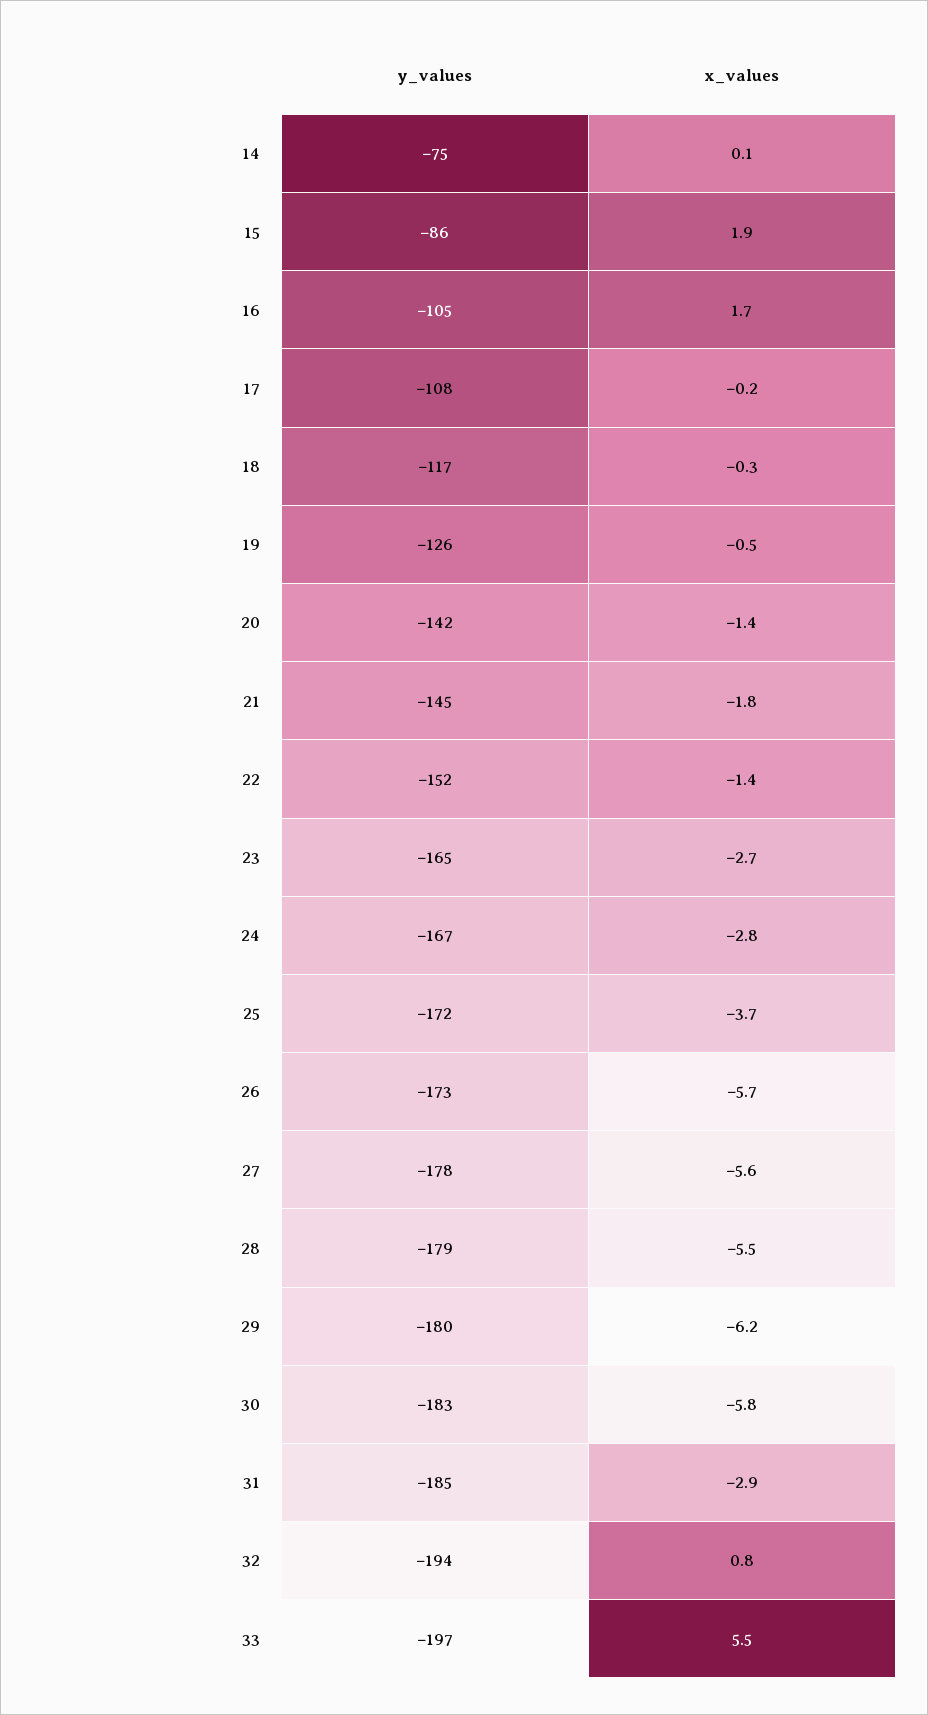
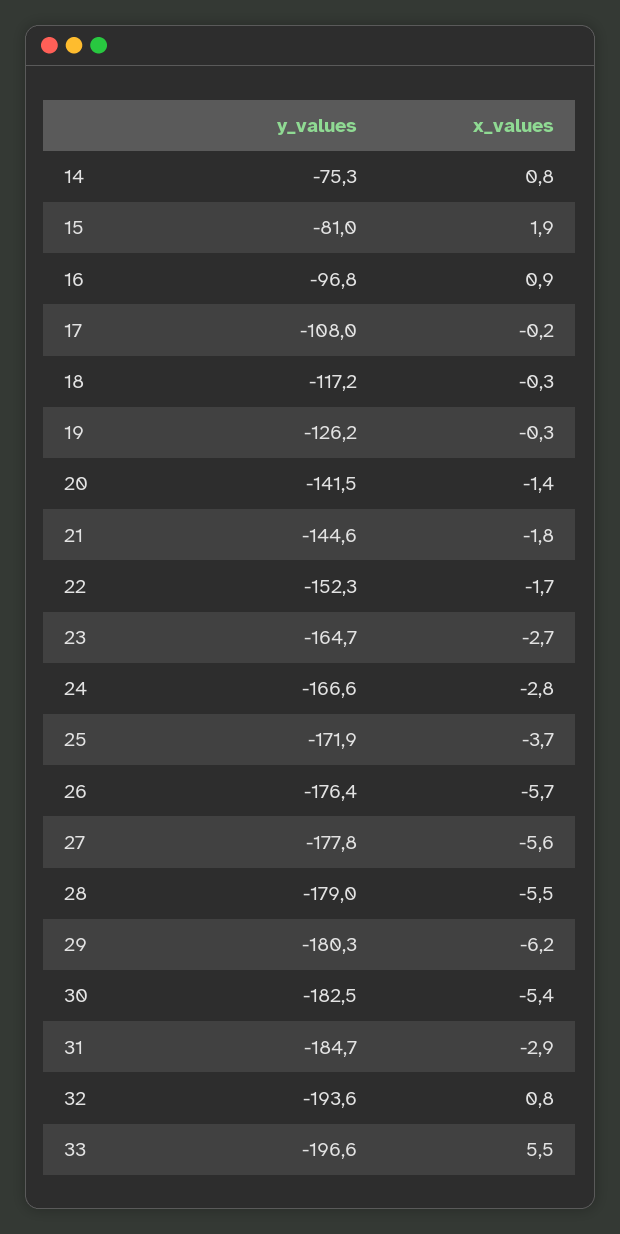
x_values, 14: 0.1 -> 0.8
y_values, 15: -86 -> -81
y_values, 16: -105 -> -96.8
x_values, 16: 1.7 -> 0.9
x_values, 19: -0.5 -> -0.3
x_values, 22: -1.4 -> -1.7
y_values, 26: -173 -> -176.4
x_values, 30: -5.8 -> -5.4

